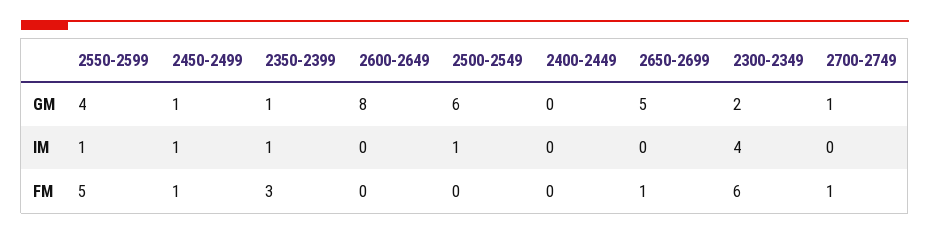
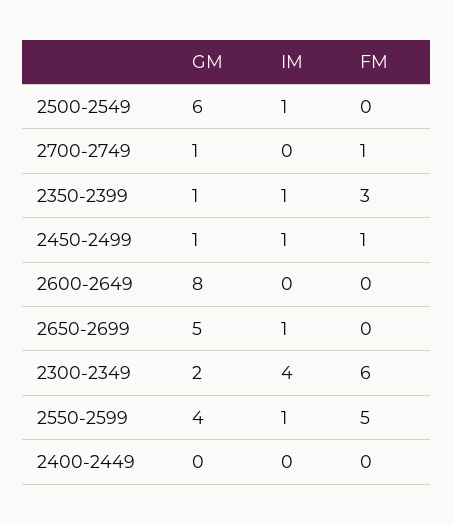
2650-2699, IM: 0 -> 1
2650-2699, FM: 1 -> 0

